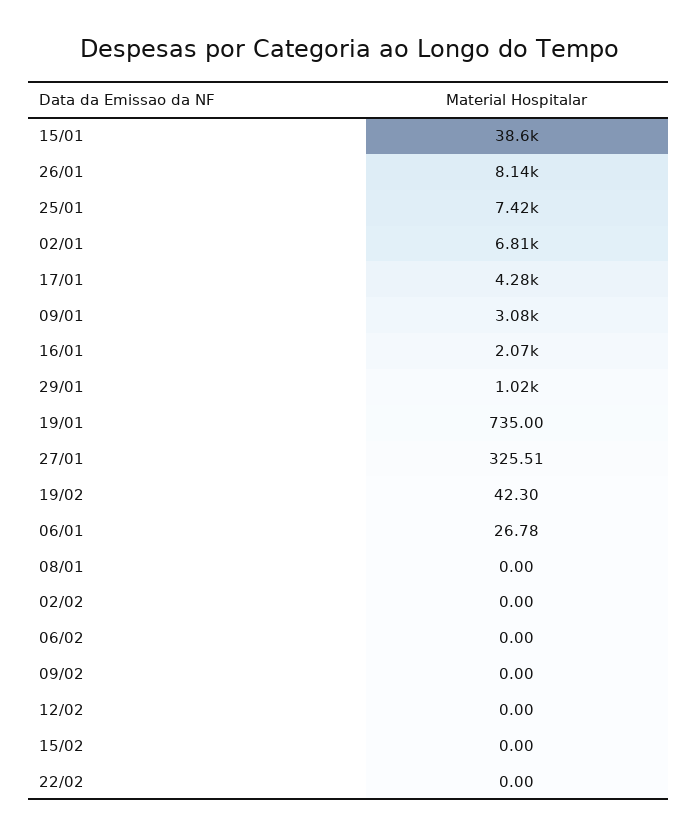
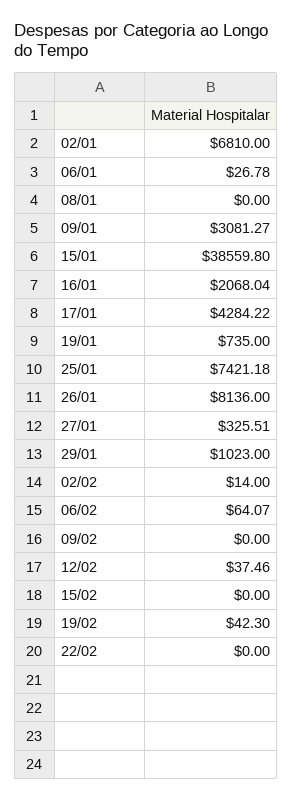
02/02: 0 -> 14
06/02: 0 -> 64.07
12/02: 0 -> 37.46

